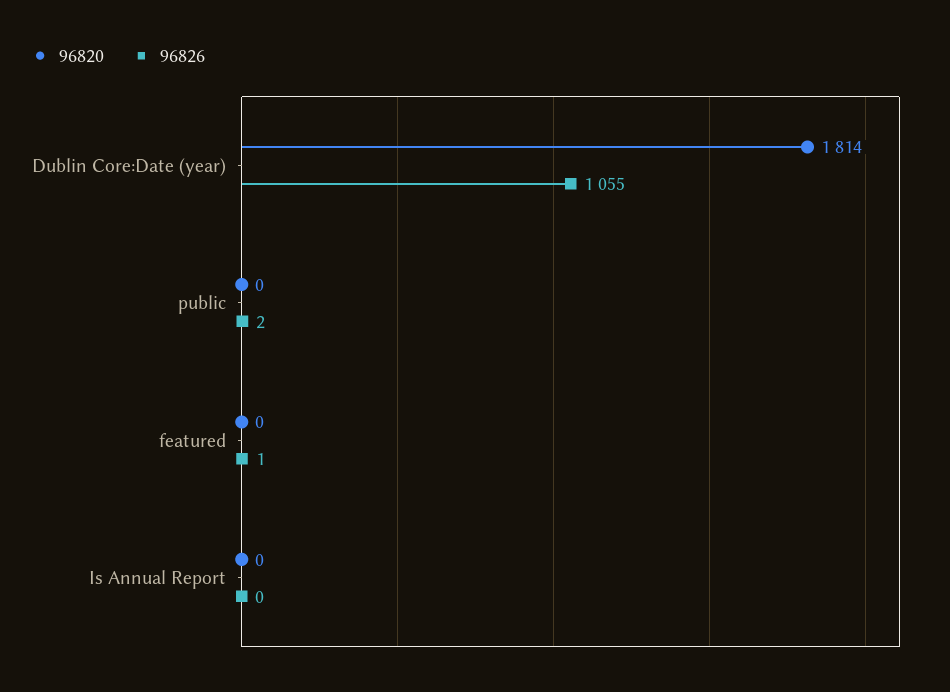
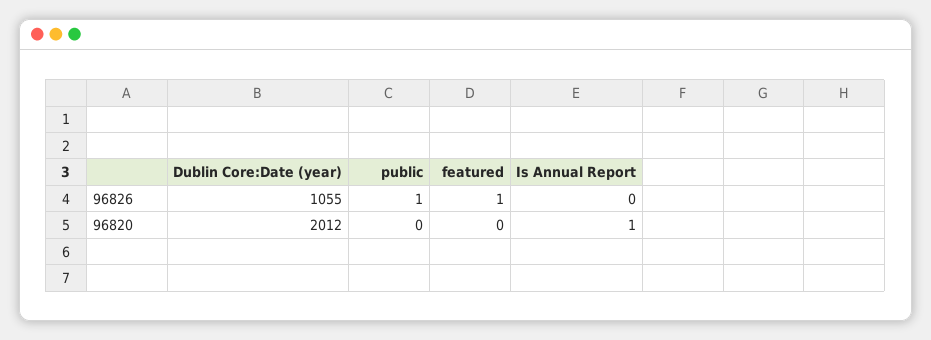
96820, Dublin Core:Date (year): 1814 -> 2012
96826, public: 2 -> 1
96820, Is Annual Report: 0 -> 1

